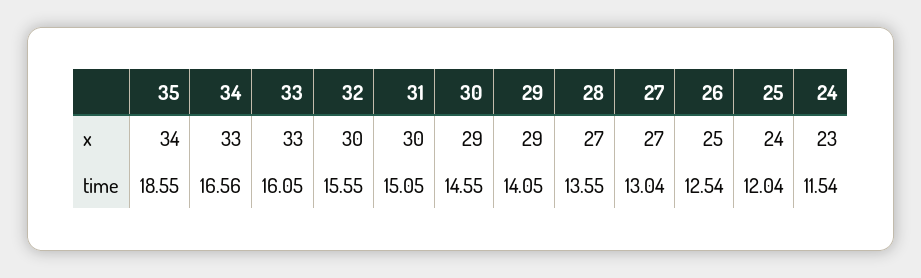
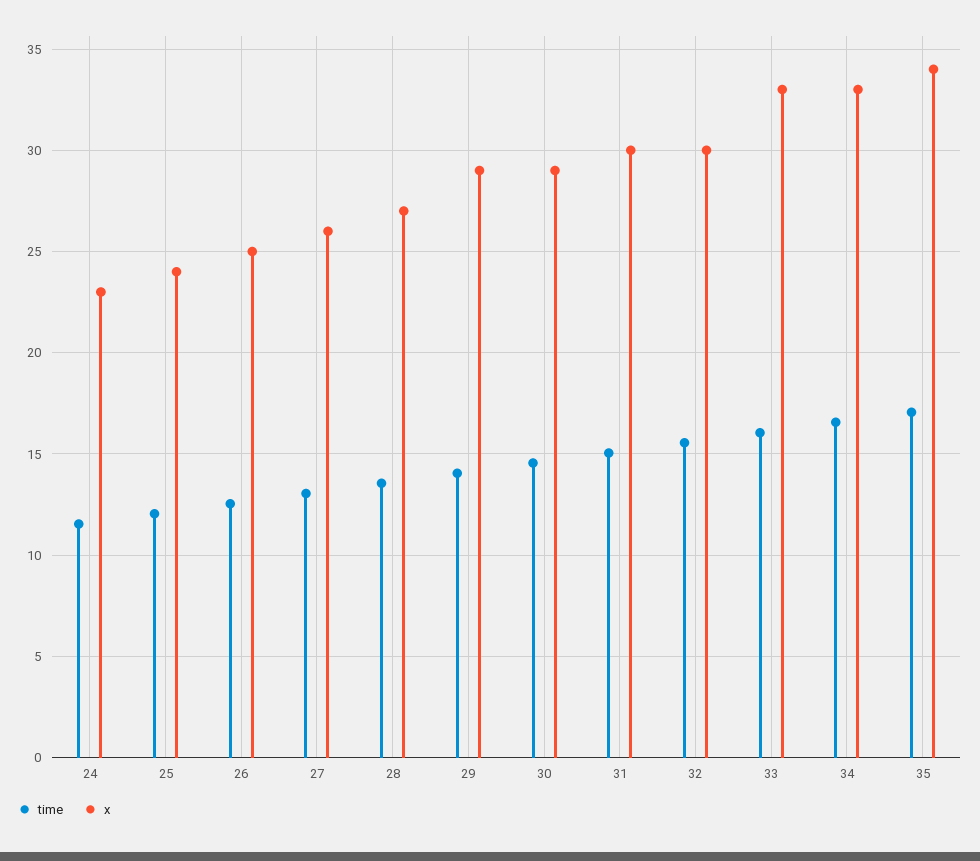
x, 27: 27 -> 26
time, 35: 18.55 -> 17

